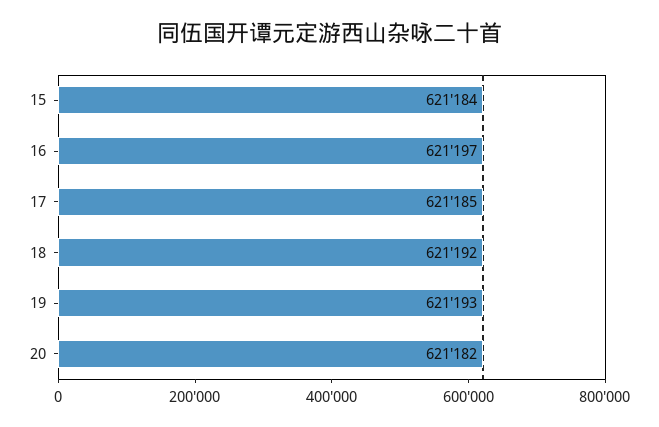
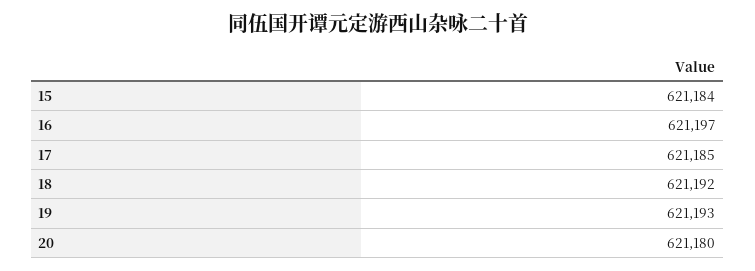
20: 621182 -> 621180

